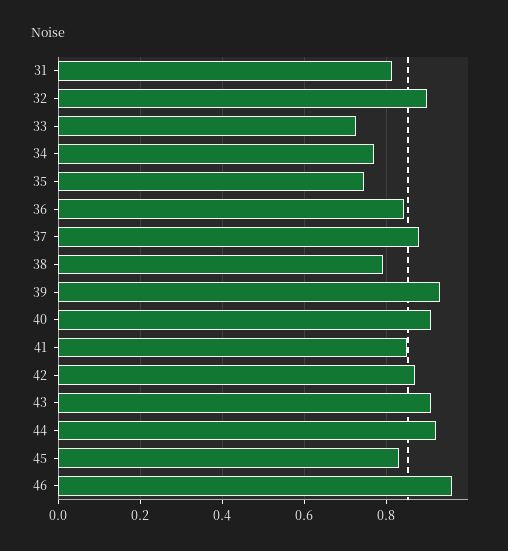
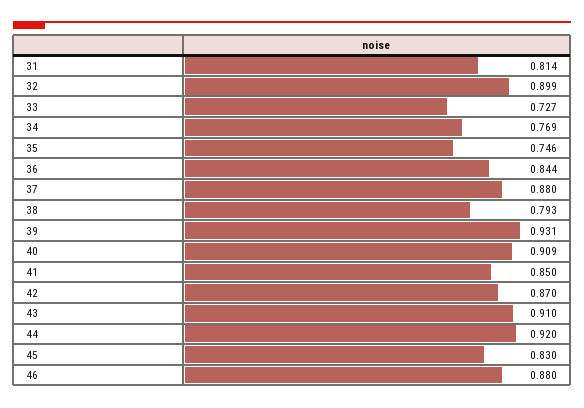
46: 0.96 -> 0.88

